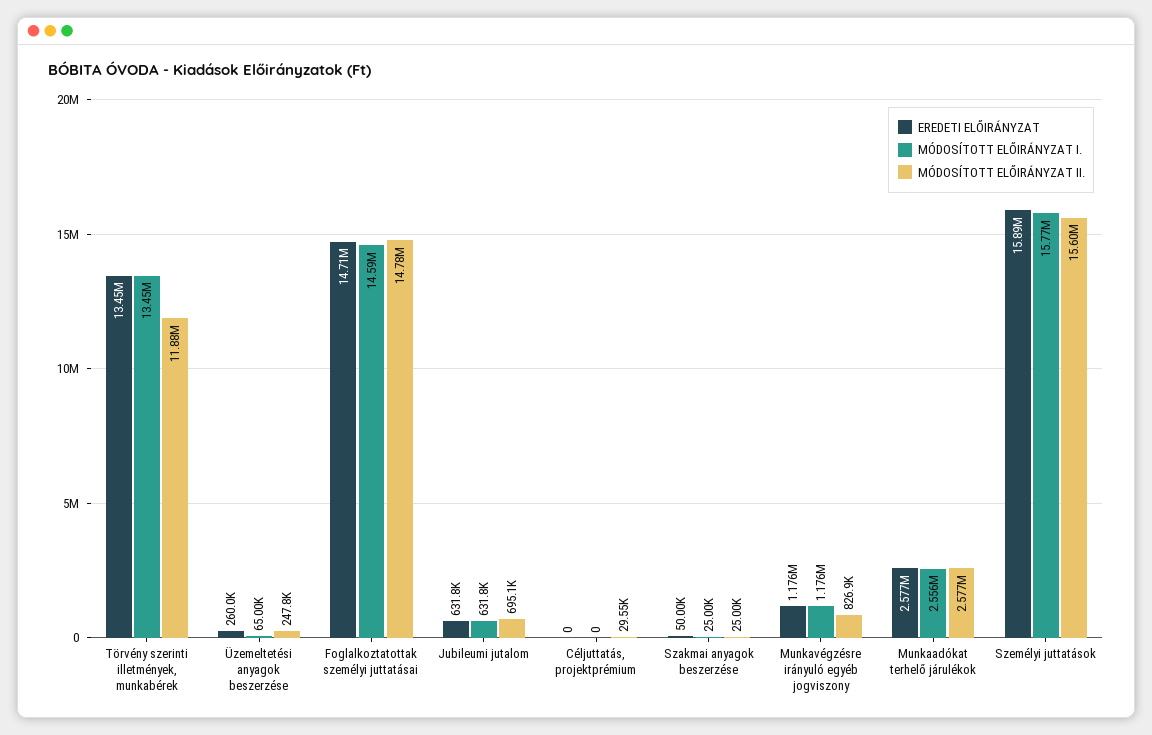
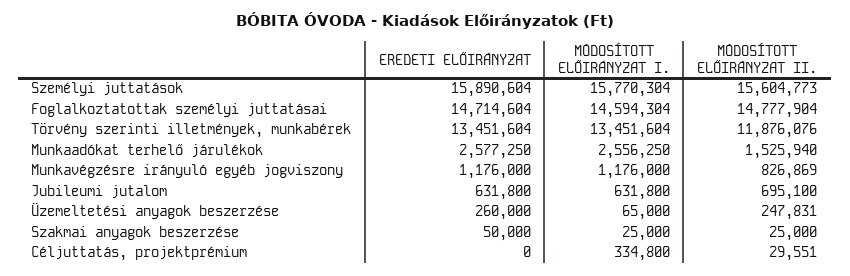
MÓDOSÍTOTT ELŐIRÁNYZAT I., Céljuttatás, projektprémium: 0 -> 334800
MÓDOSÍTOTT ELŐIRÁNYZAT II., Munkaadókat terhelő járulékok: 2577000 -> 1525940

